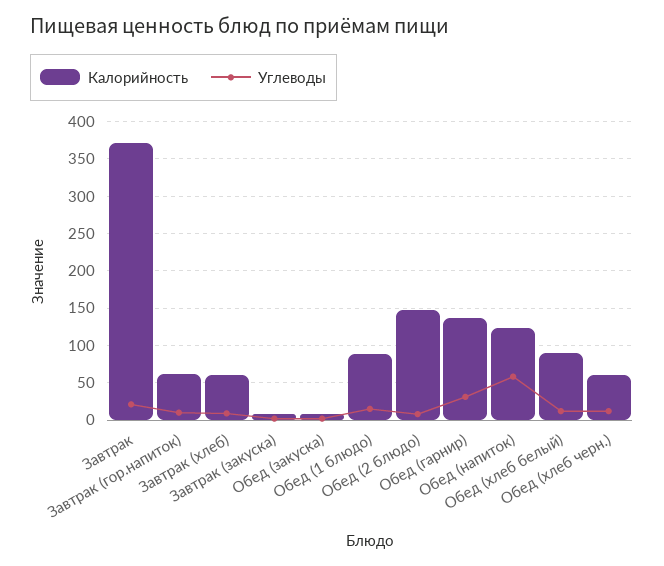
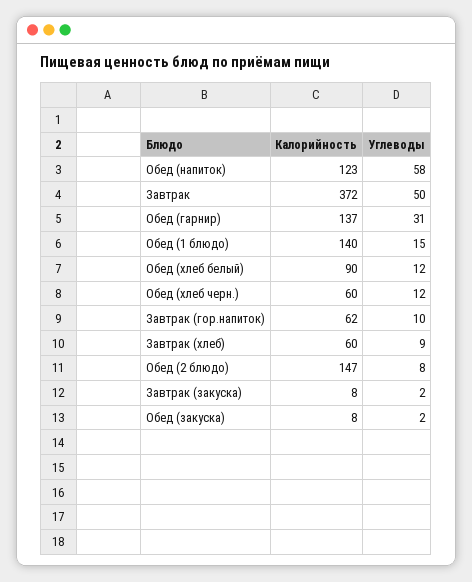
Углеводы, Завтрак: 20 -> 50
Калорийность, Обед (1 блюдо): 90 -> 140

